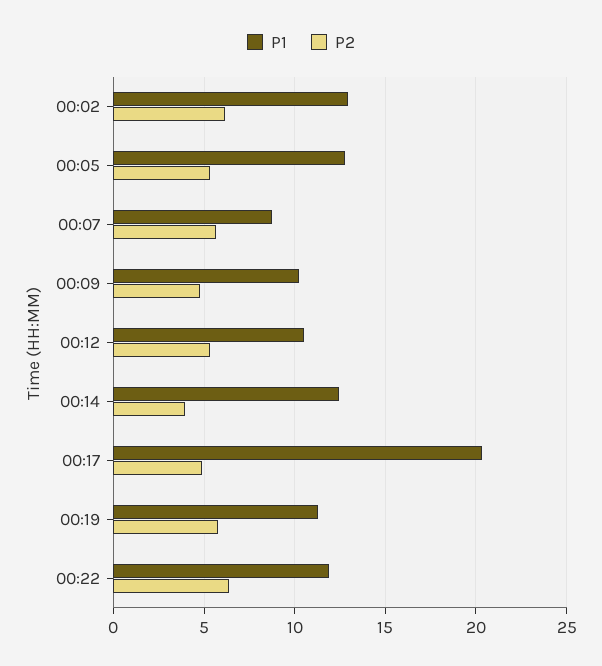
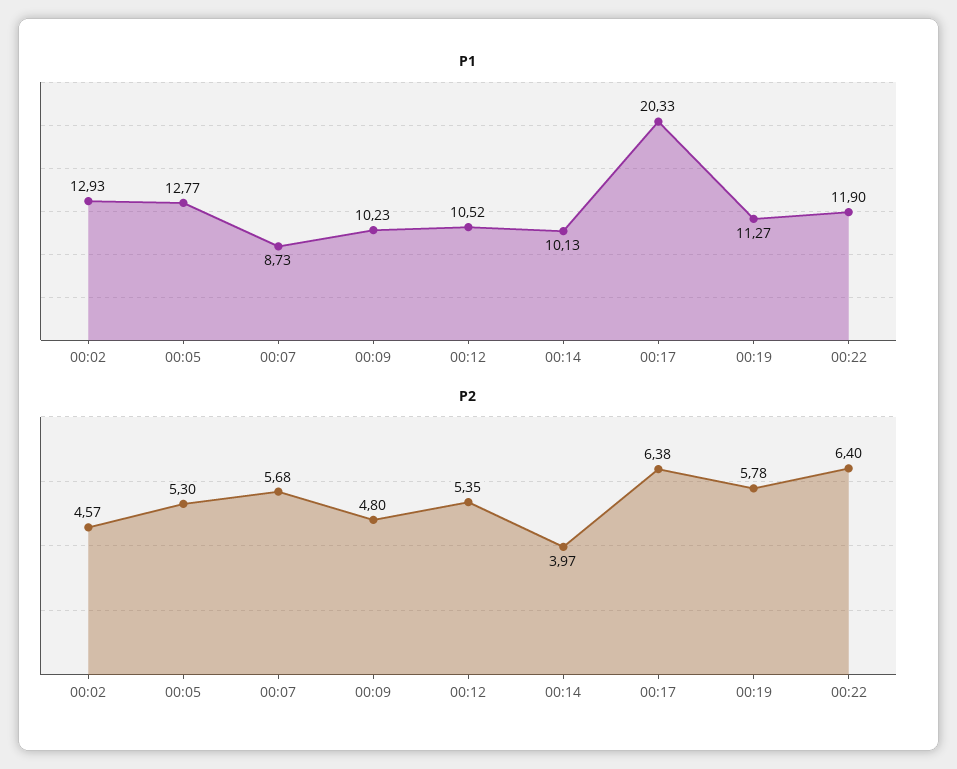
P2, 00:02: 6 -> 4.57
P1, 00:14: 12.5 -> 10.13
P2, 00:17: 5 -> 6.38

